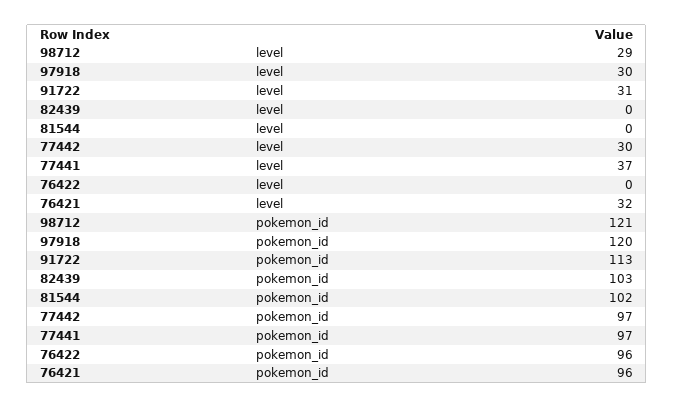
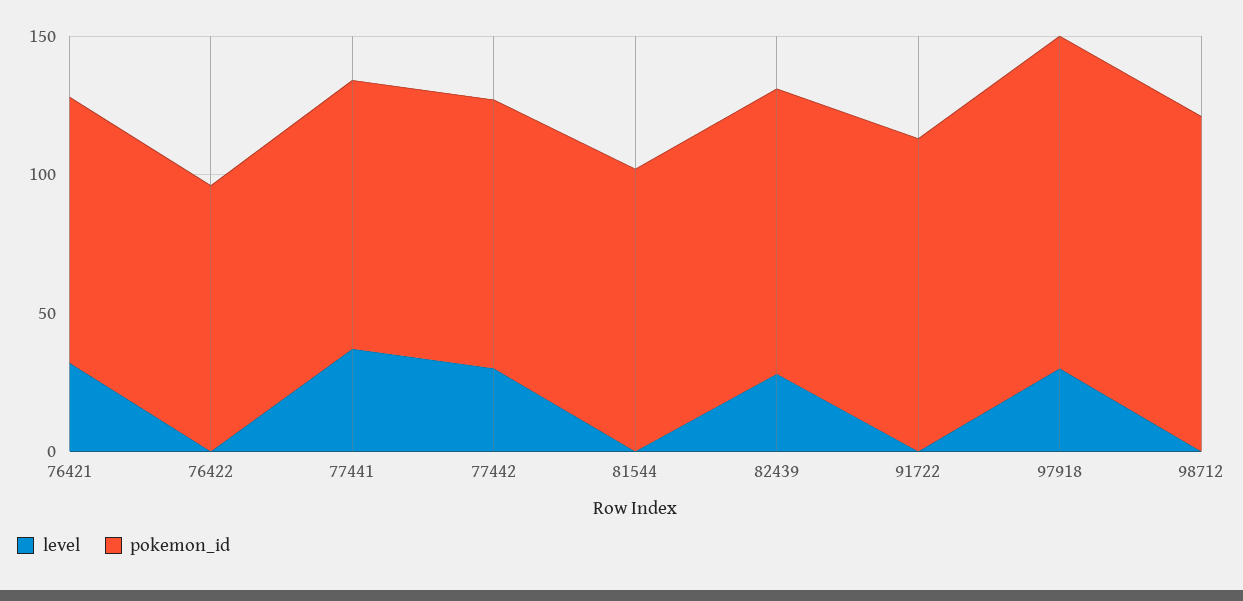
level, 98712: 29 -> 0
level, 91722: 31 -> 0
level, 82439: 0 -> 30

